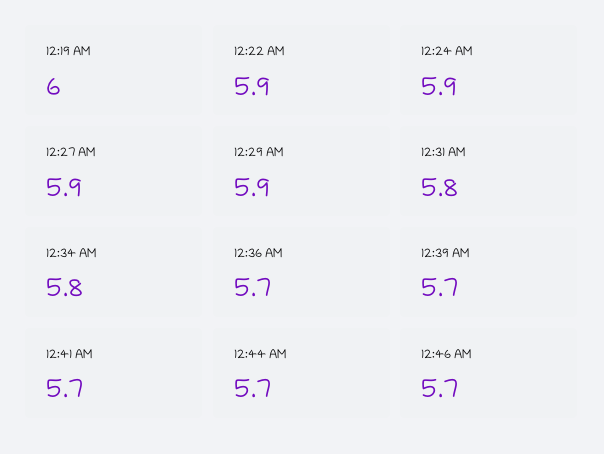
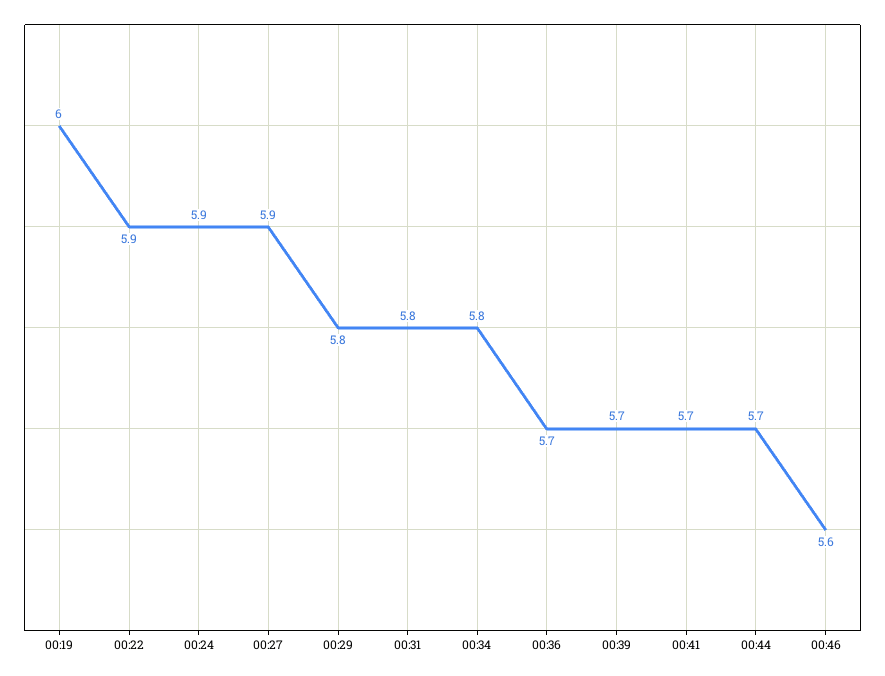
12:29 AM: 5.9 -> 5.8
12:46 AM: 5.7 -> 5.6

